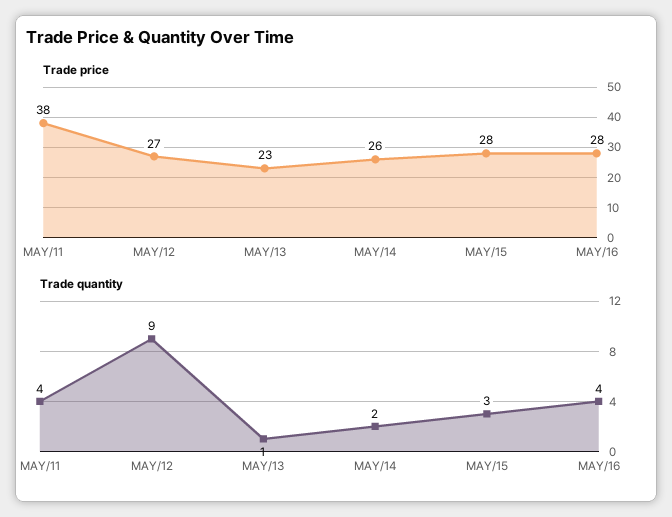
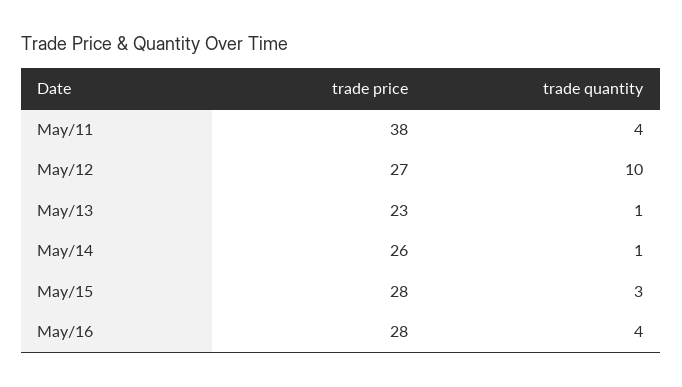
Trade quantity, MAY/12: 9 -> 10
Trade quantity, MAY/14: 2 -> 1

